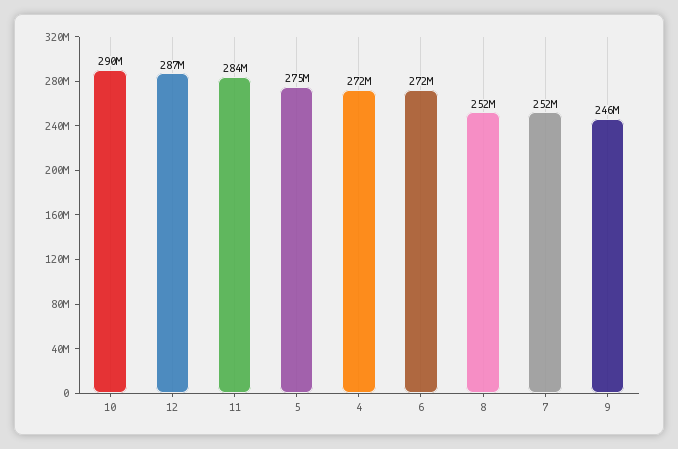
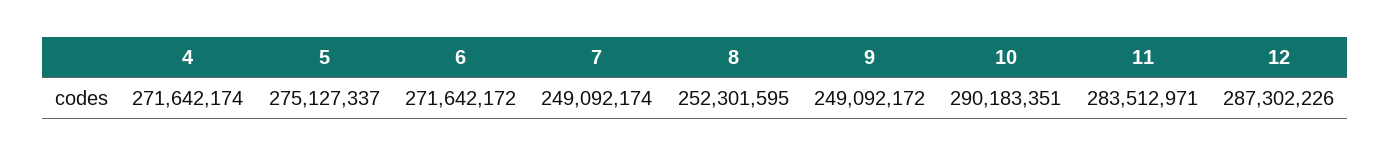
7: 252000000 -> 249092174
9: 246000000 -> 249092172

